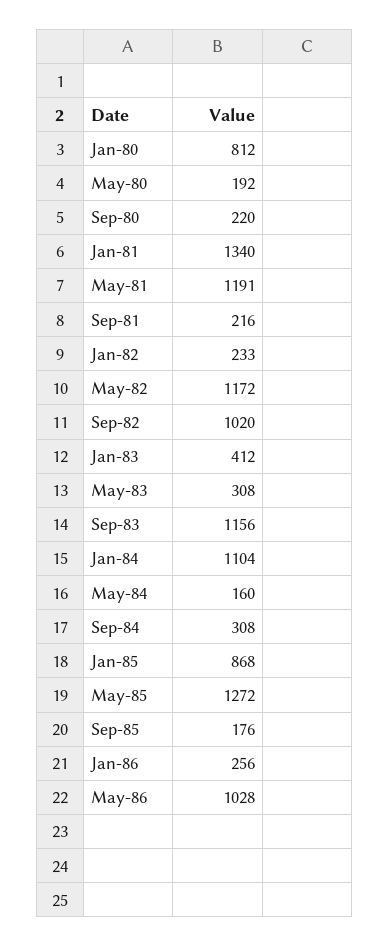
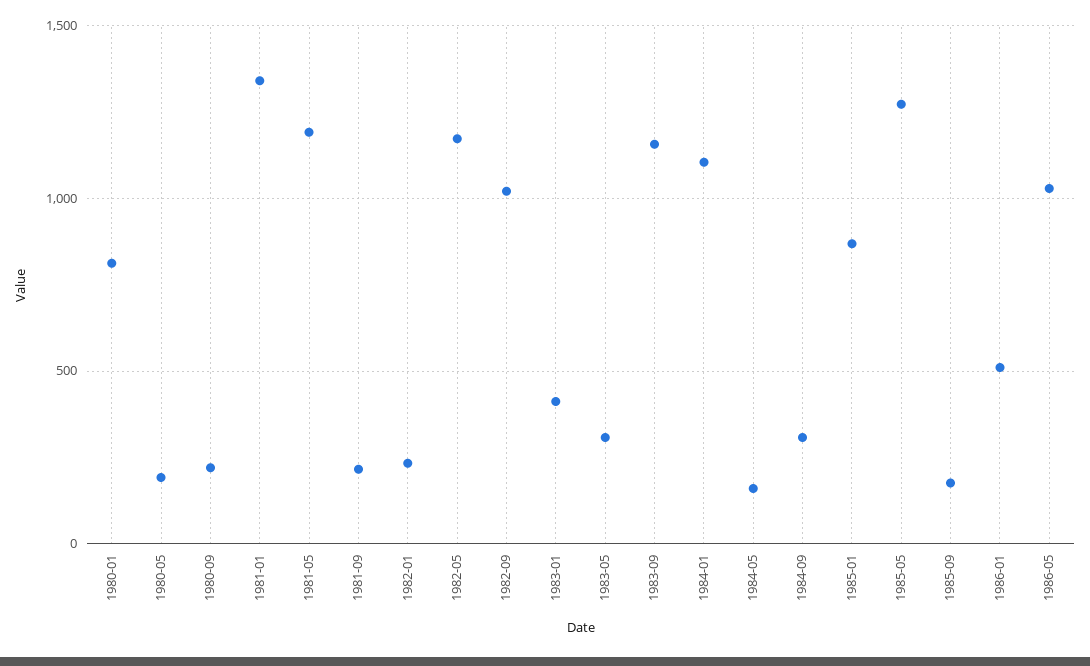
Jan-86: 256 -> 500

